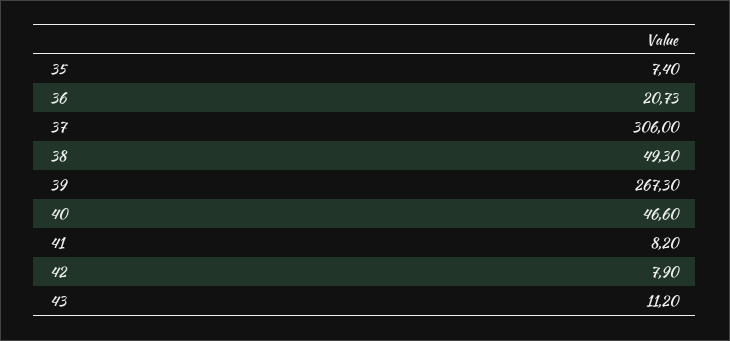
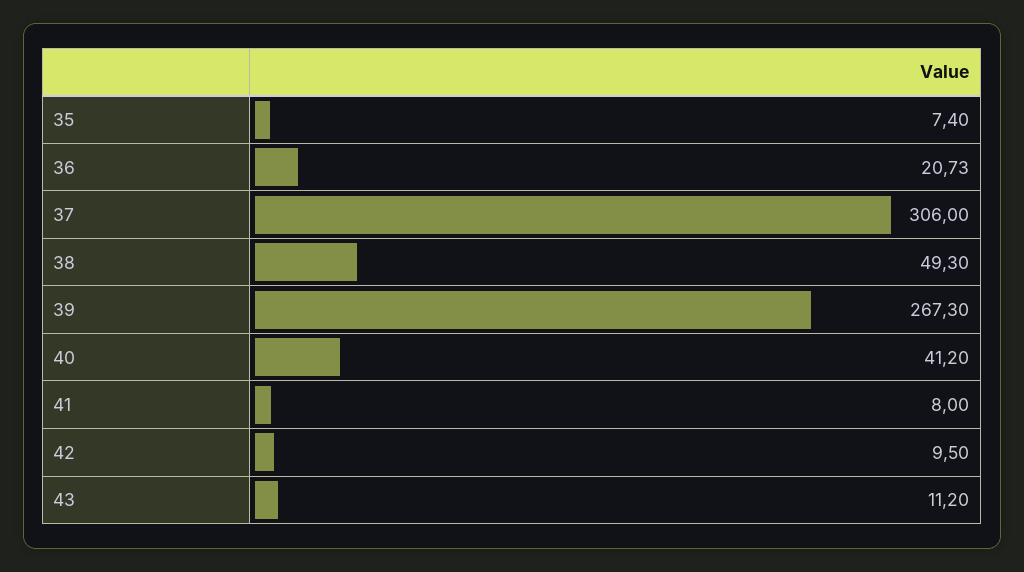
40: 46.6 -> 41.2
41: 8.2 -> 8
42: 7.9 -> 9.5

